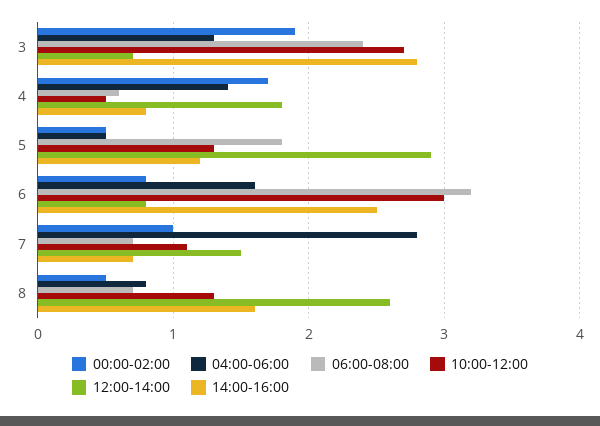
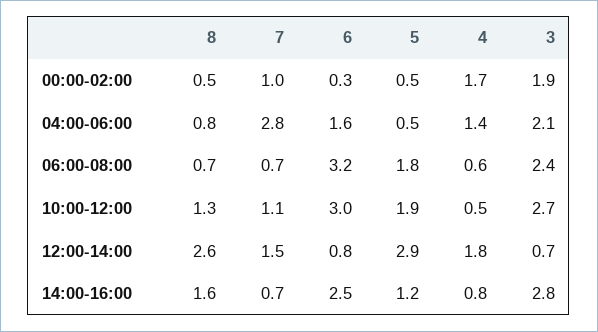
04:00-06:00, 3: 1.3 -> 2.1
10:00-12:00, 5: 1.3 -> 1.9
00:00-02:00, 6: 0.8 -> 0.3

